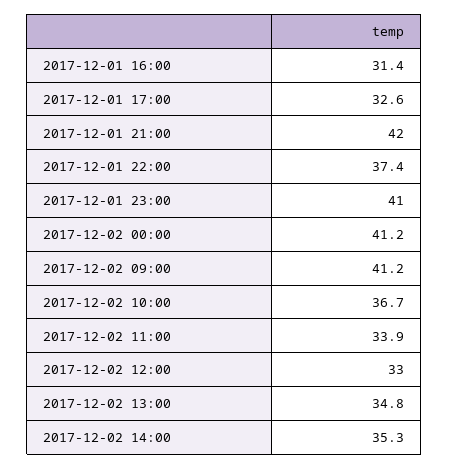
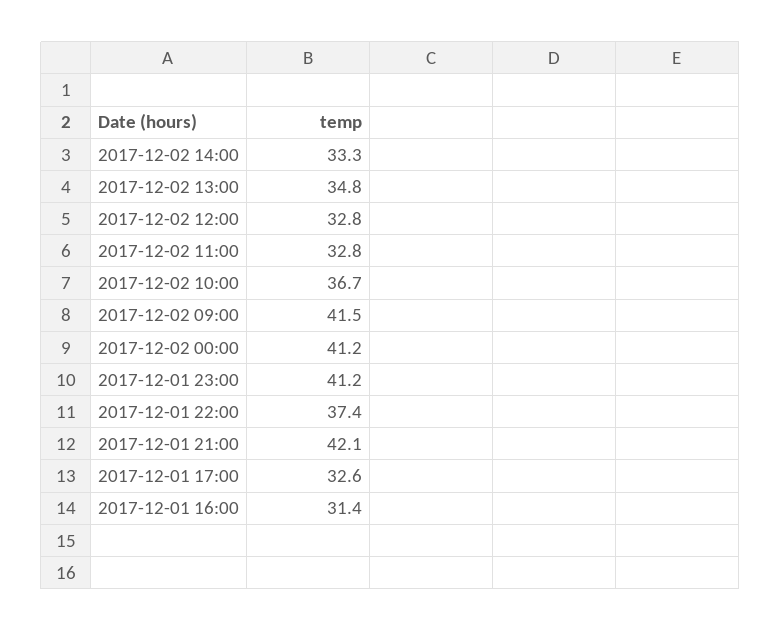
2017-12-01 21:00: 42 -> 42.1
2017-12-01 23:00: 41 -> 41.2
2017-12-02 09:00: 41.2 -> 41.5
2017-12-02 11:00: 33.9 -> 32.8
2017-12-02 12:00: 33 -> 32.8
2017-12-02 14:00: 35.3 -> 33.3

